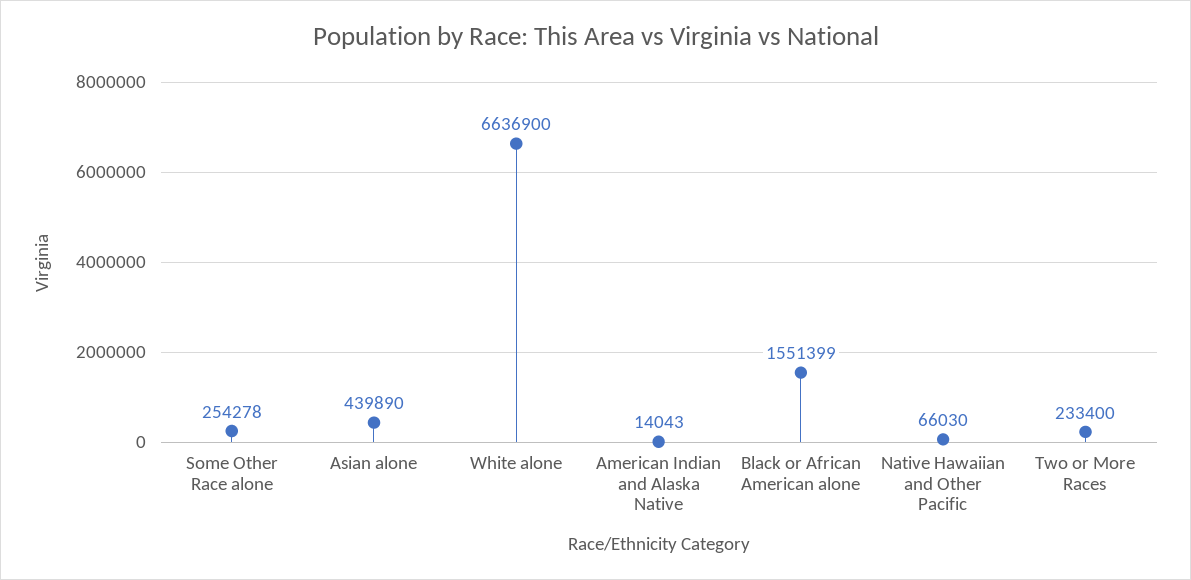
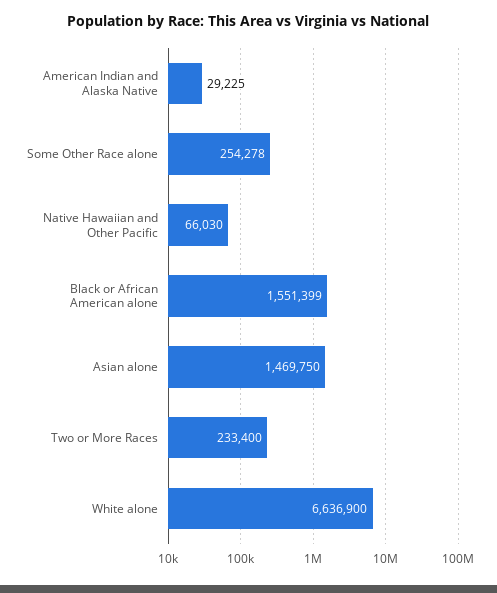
Asian alone: 439890 -> 1469750
American Indian and Alaska Native: 14043 -> 29225

